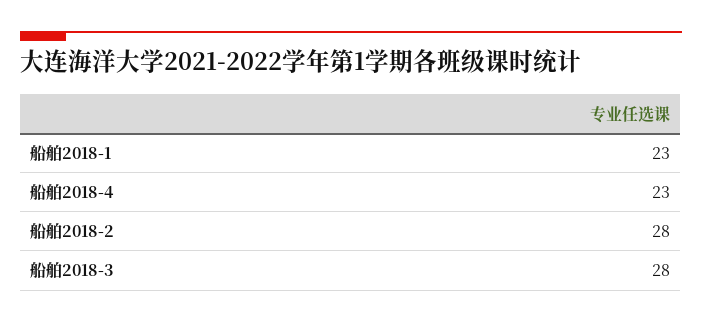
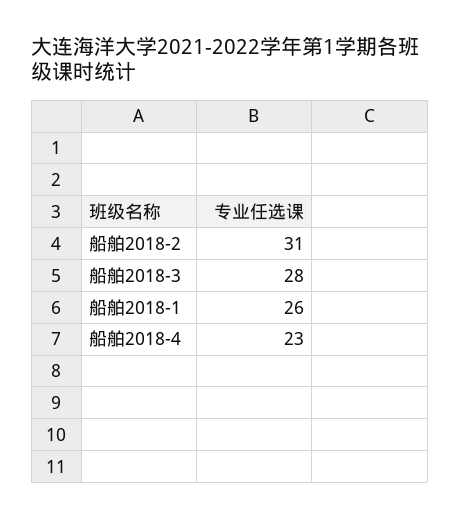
船舶2018-1: 23 -> 26
船舶2018-2: 28 -> 31

